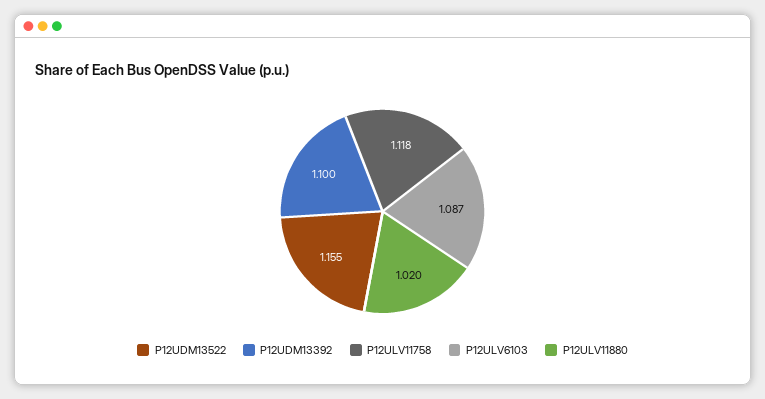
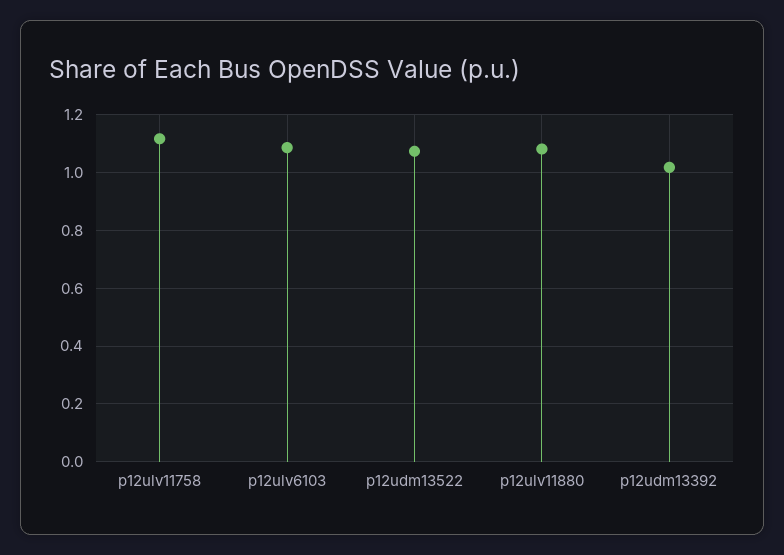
P12UDM13522: 1.155 -> 1.075
P12UDM13392: 1.1 -> 1.025
P12ULV11880: 1.02 -> 1.075

